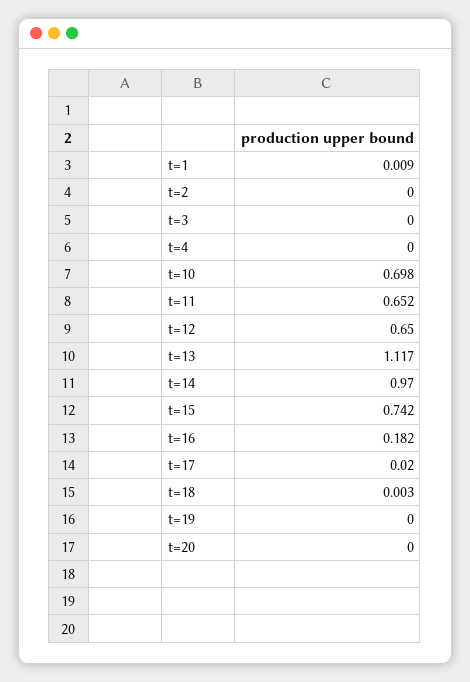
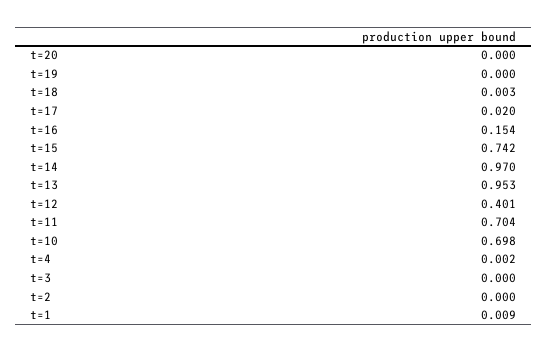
t=4: 0 -> 0.002
t=11: 0.652 -> 0.704
t=12: 0.65 -> 0.401
t=13: 1.117 -> 0.953
t=16: 0.182 -> 0.154

